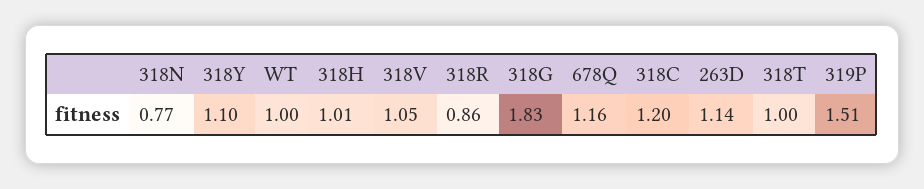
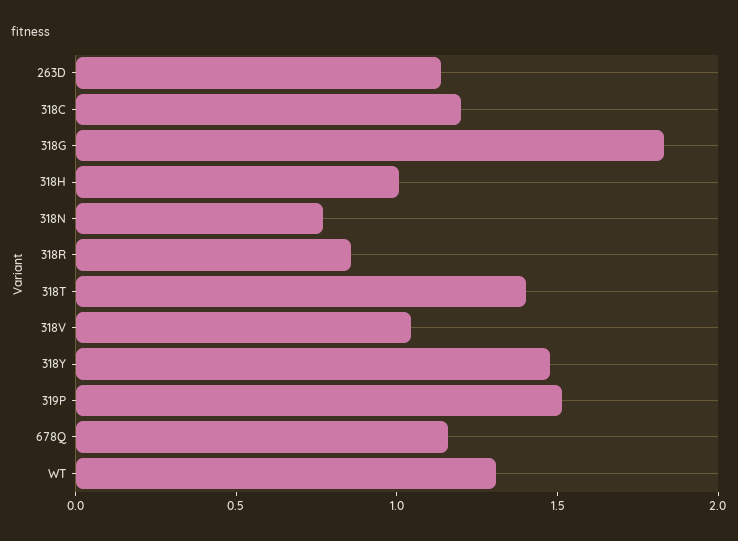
318Y: 1.1 -> 1.5
WT: 1 -> 1.3
318T: 1 -> 1.4

